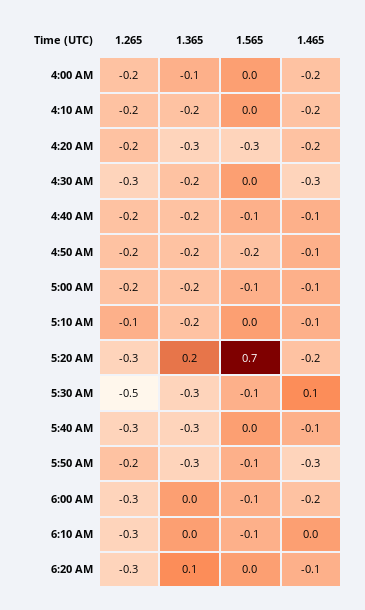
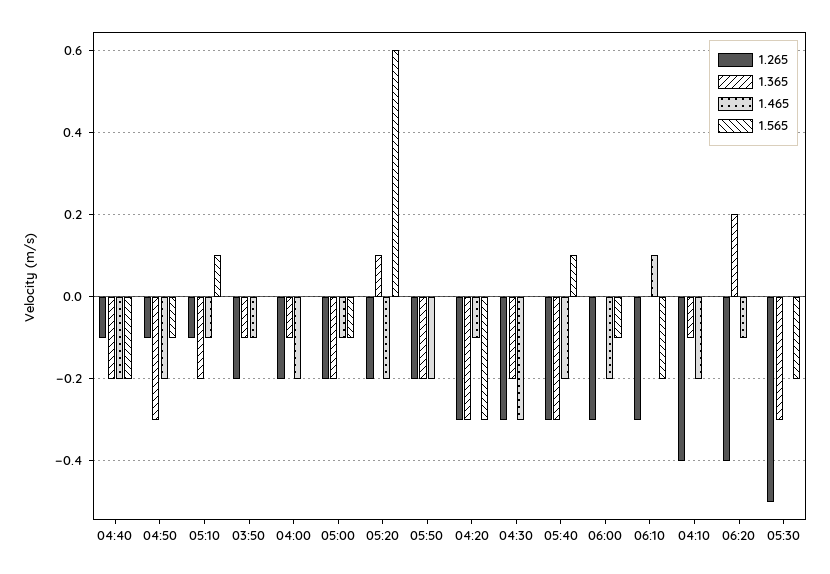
1.265, 4:10 AM: -0.2 -> -0.4
1.365, 4:10 AM: -0.2 -> -0.1
1.265, 4:20 AM: -0.2 -> -0.3
1.465, 4:20 AM: -0.2 -> -0.1
1.265, 4:40 AM: -0.2 -> -0.1
1.565, 4:40 AM: -0.1 -> -0.2
1.465, 4:40 AM: -0.1 -> -0.2
1.265, 4:50 AM: -0.2 -> -0.1
1.365, 4:50 AM: -0.2 -> -0.3
1.565, 4:50 AM: -0.2 -> -0.1
1.465, 4:50 AM: -0.1 -> -0.2
1.565, 5:10 AM: 0 -> 0.1
1.265, 5:20 AM: -0.3 -> -0.2
1.365, 5:20 AM: 0.2 -> 0.1
1.565, 5:20 AM: 0.7 -> 0.6
1.565, 5:30 AM: -0.1 -> -0.2
1.465, 5:30 AM: 0.1 -> 0
1.565, 5:40 AM: 0 -> 0.1
1.465, 5:40 AM: -0.1 -> -0.2
1.365, 5:50 AM: -0.3 -> -0.2
1.565, 5:50 AM: -0.1 -> 0
1.465, 5:50 AM: -0.3 -> -0.2
1.565, 6:10 AM: -0.1 -> -0.2
1.465, 6:10 AM: 0 -> 0.1
1.265, 6:20 AM: -0.3 -> -0.4
1.365, 6:20 AM: 0.1 -> 0.2
1.265, 03:50: none -> -0.2
1.365, 03:50: none -> -0.1
1.465, 03:50: none -> -0.1
1.565, 03:50: none -> 0

